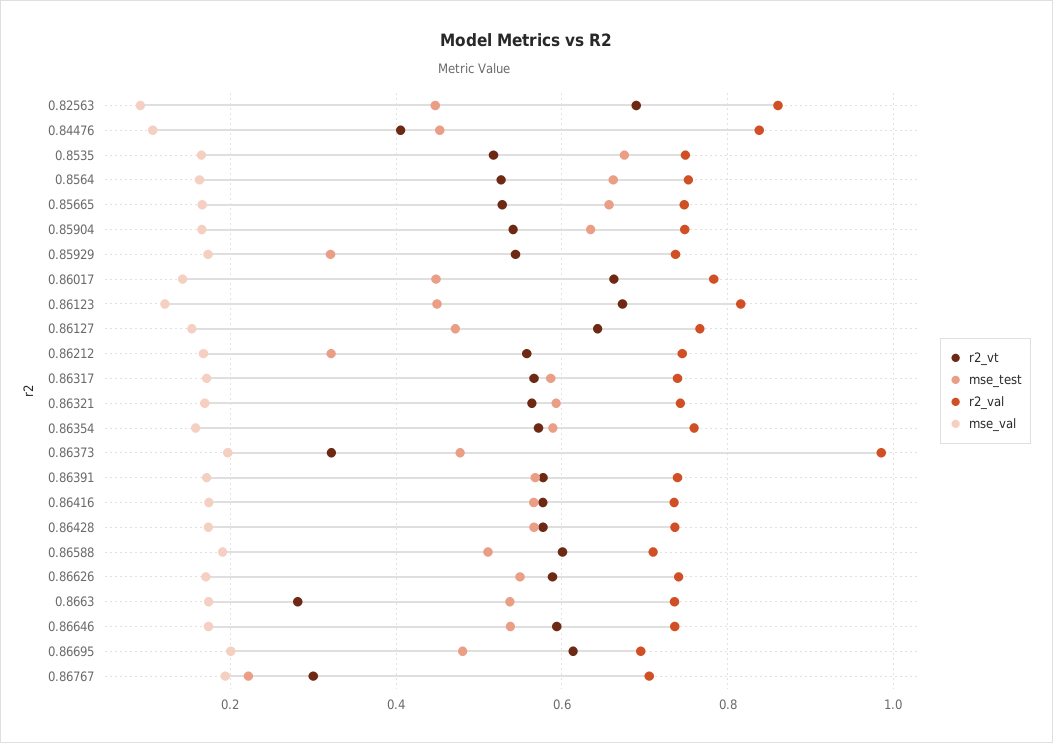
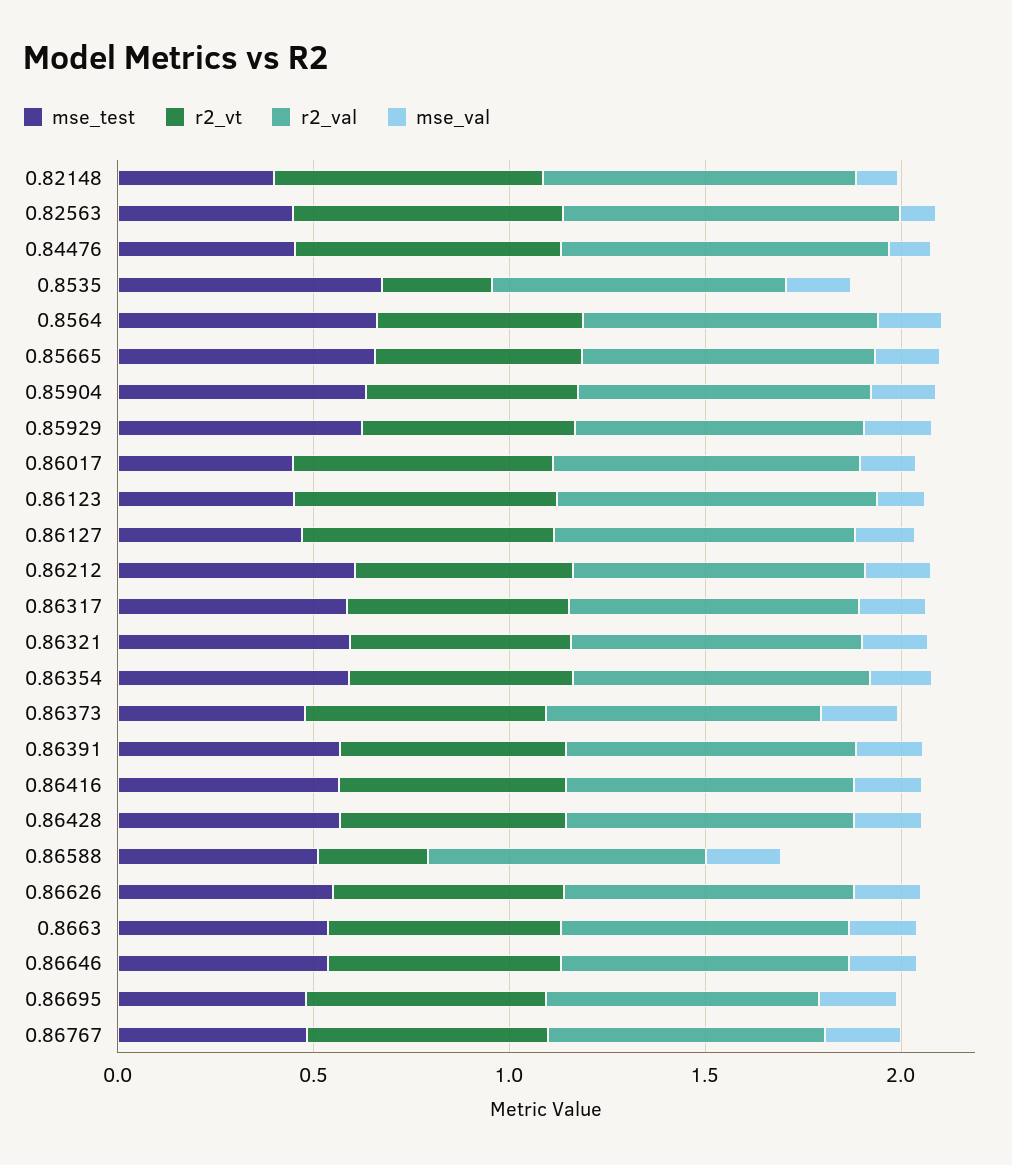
r2_vt, 0.84476: 0.4 -> 0.7
r2_vt, 0.8535: 0.52 -> 0.3
mse_test, 0.85929: 0.32 -> 0.6
mse_test, 0.86212: 0.32 -> 0.6
r2_vt, 0.86373: 0.32 -> 0.6
r2_val, 0.86373: 0.98 -> 0.7
r2_vt, 0.86588: 0.6 -> 0.3
r2_vt, 0.8663: 0.28 -> 0.6
r2_vt, 0.86767: 0.3 -> 0.6
mse_test, 0.86767: 0.22 -> 0.5
mse_test, 0.82148: none -> 0.4
r2_vt, 0.82148: none -> 0.7
r2_val, 0.82148: none -> 0.8
mse_val, 0.82148: none -> 0.1

